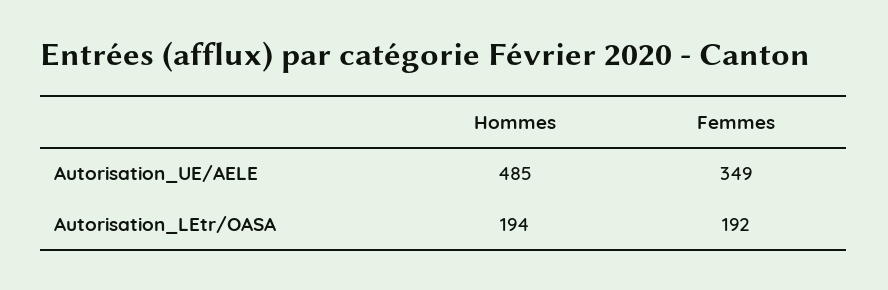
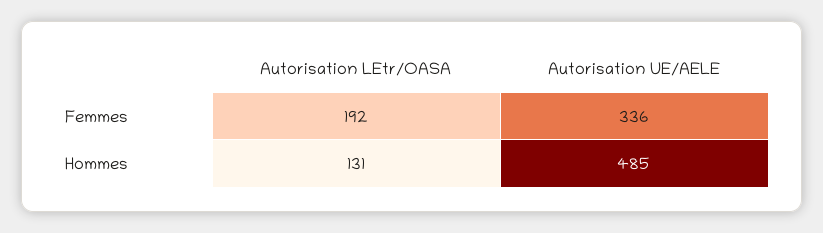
Femmes, Autorisation_UE/AELE: 349 -> 336
Hommes, Autorisation_LEtr/OASA: 194 -> 131

